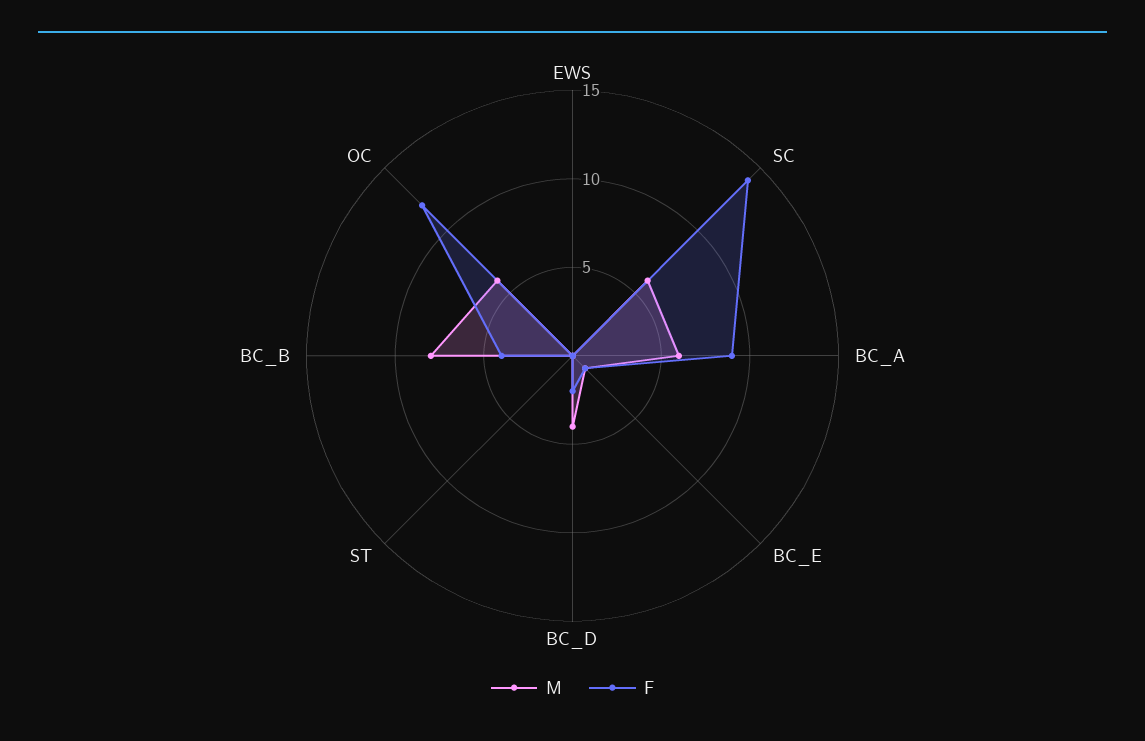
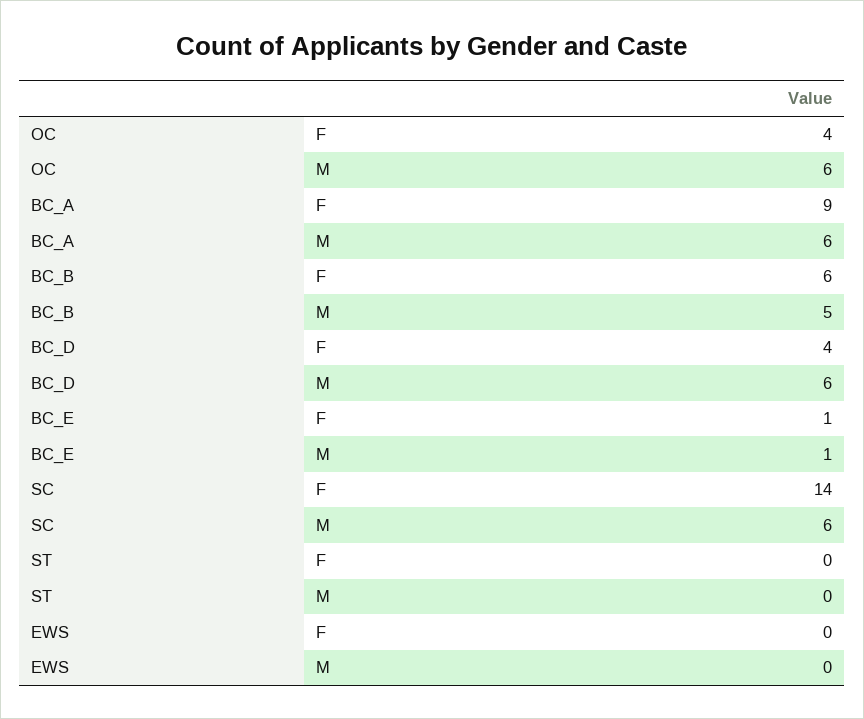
M, BC_D: 4 -> 6
F, BC_D: 2 -> 4
M, BC_B: 8 -> 5
F, BC_B: 4 -> 6
F, OC: 12 -> 4

